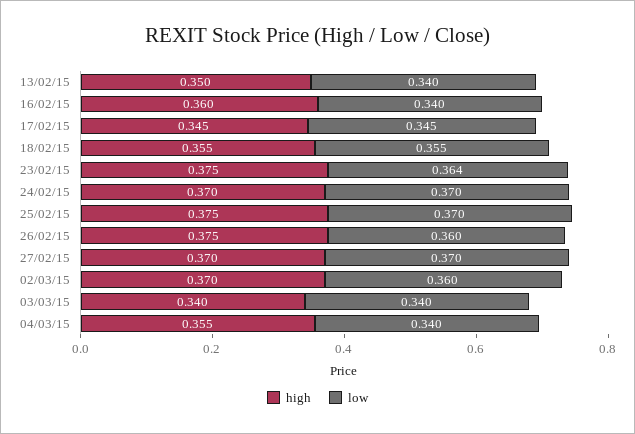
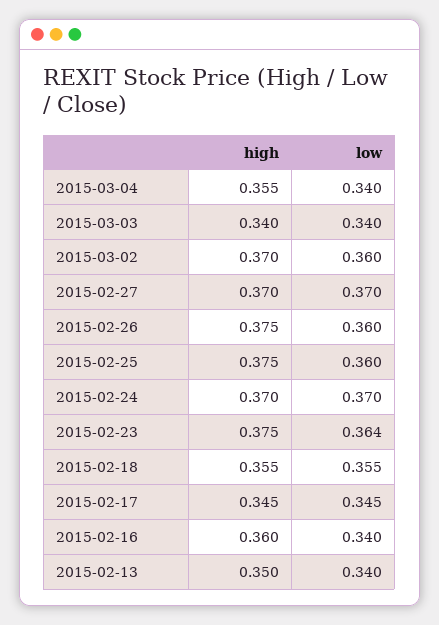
low, 25/02/15: 0.37 -> 0.36

